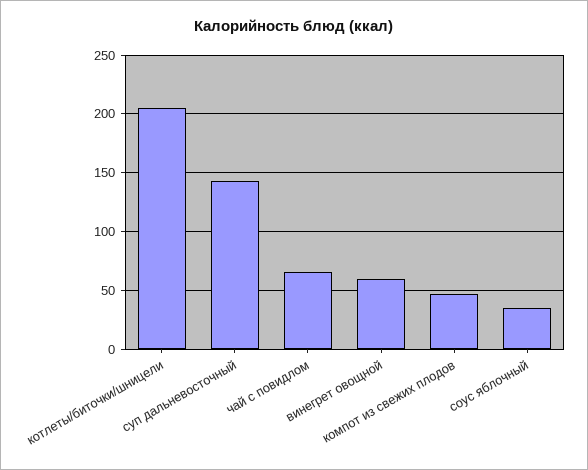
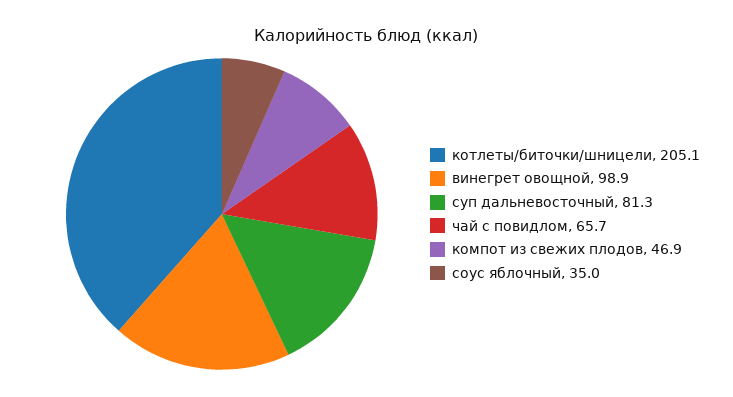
суп дальневосточный: 140 -> 81.3
винегрет овощной: 60 -> 98.9

